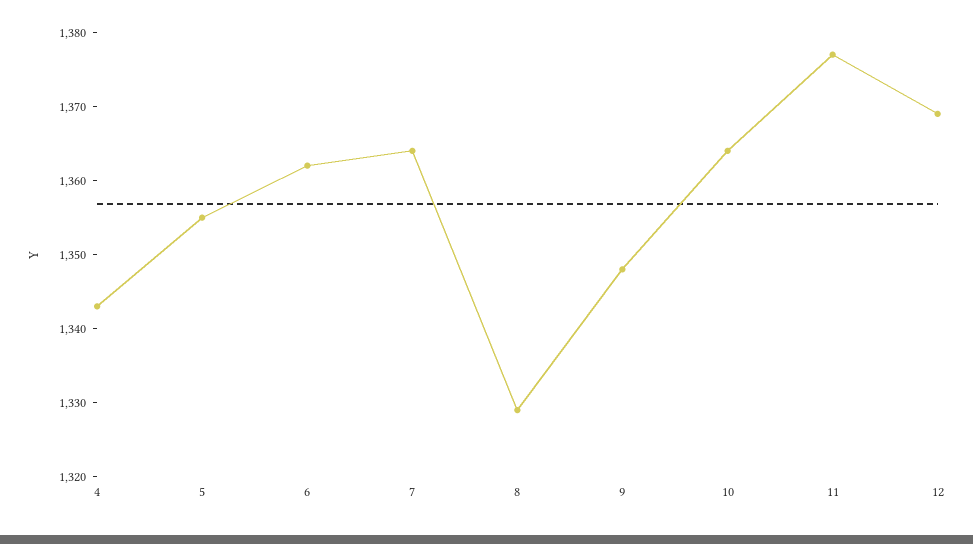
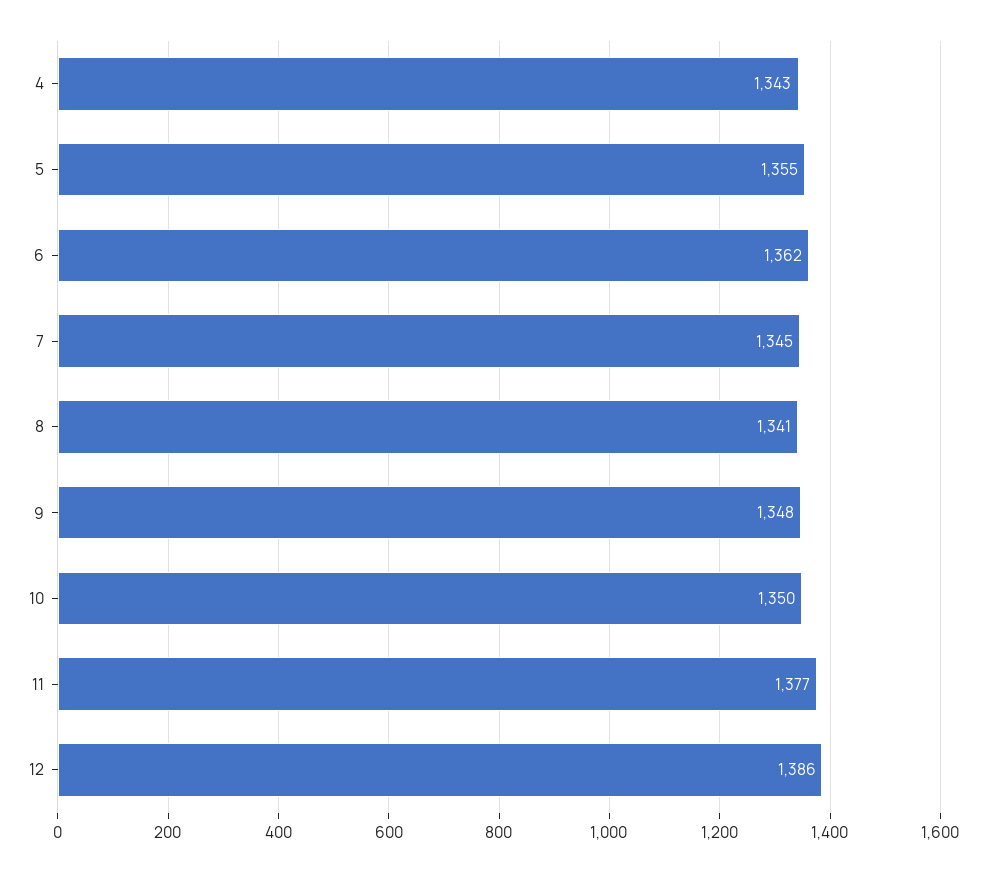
7: 1365 -> 1345
8: 1330 -> 1341
10: 1365 -> 1350
12: 1370 -> 1386

